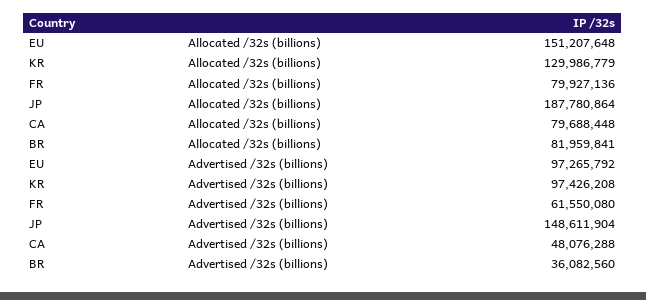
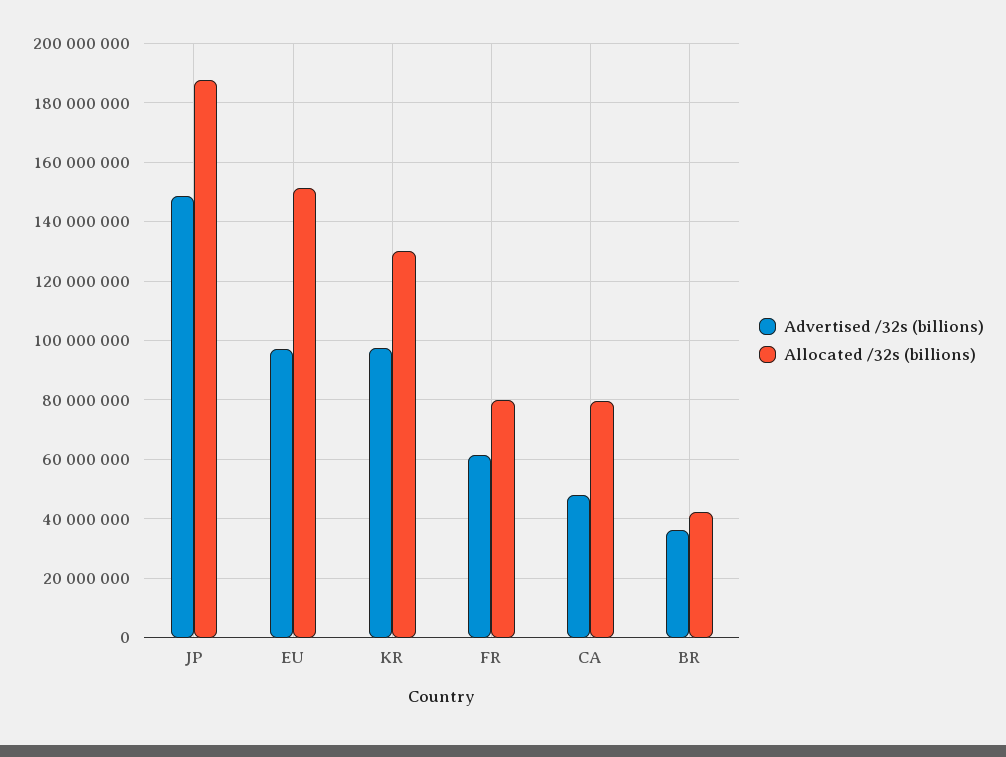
Allocated /32s (billions), BR: 81959841 -> 42500000

